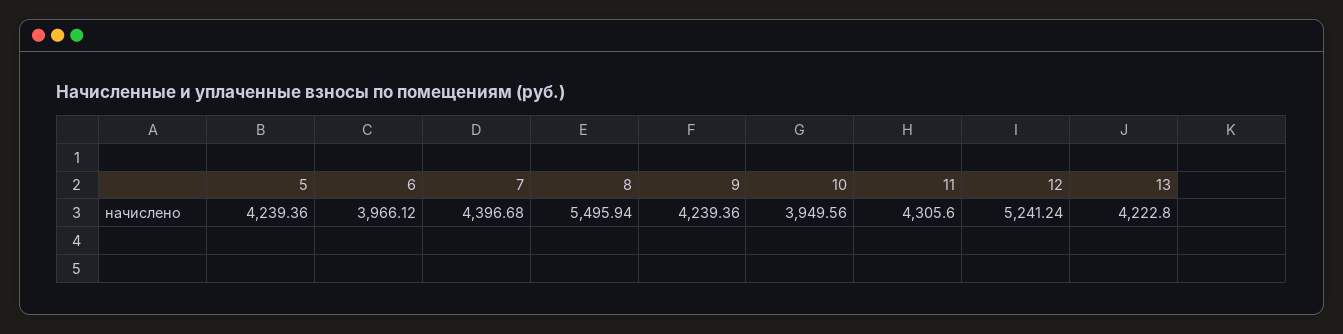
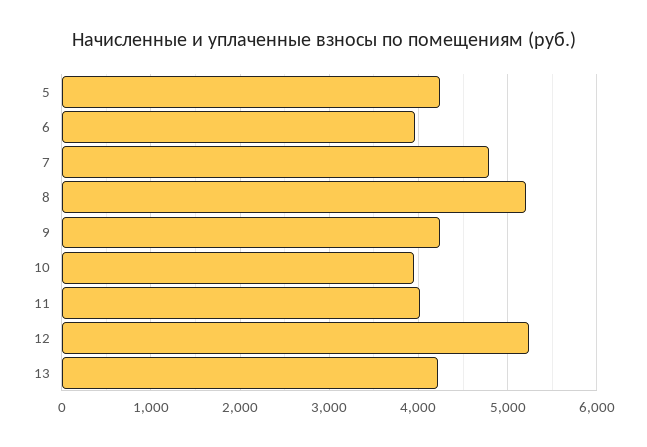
7: 4396.68 -> 4800
8: 5495.94 -> 5200
11: 4305.6 -> 4000

